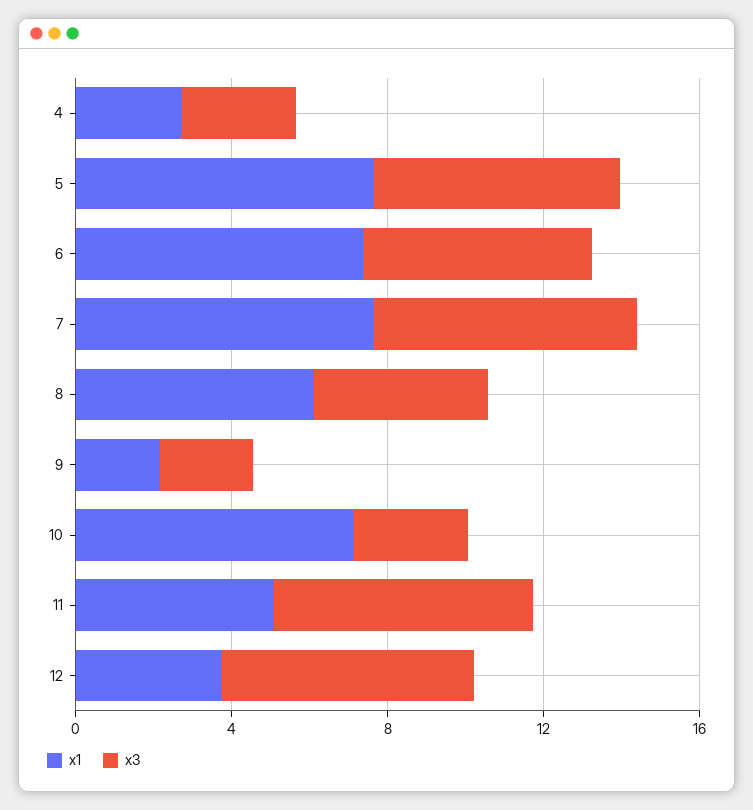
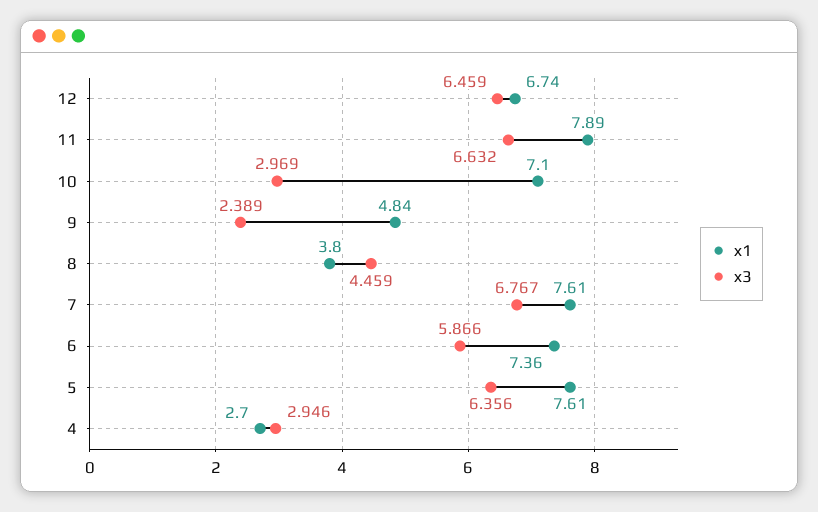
x1, 8: 6 -> 3.8
x1, 9: 2 -> 4.84
x1, 11: 5 -> 7.89
x1, 12: 4 -> 6.74

